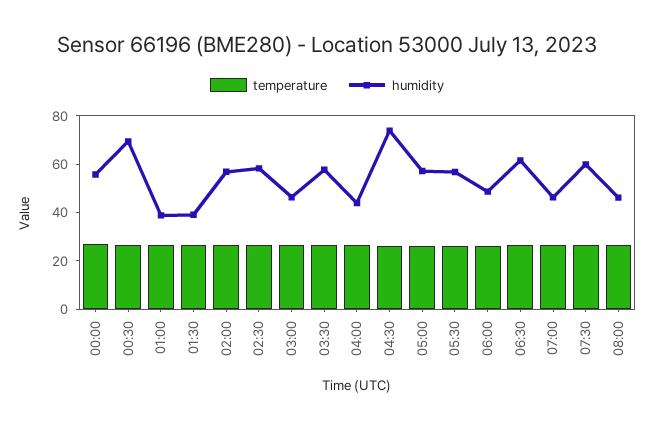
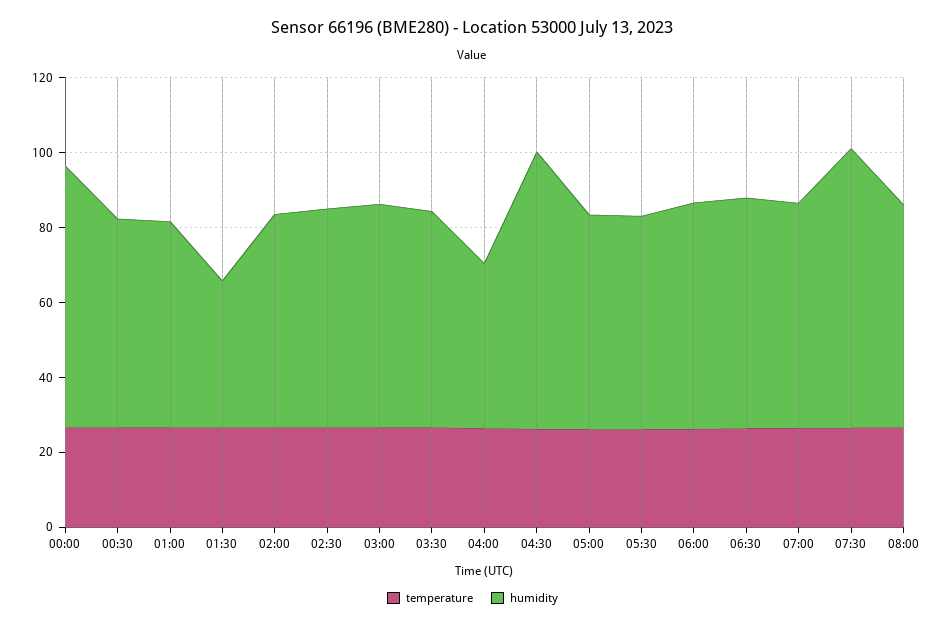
humidity, 00:00: 55 -> 70
humidity, 00:30: 70 -> 55
humidity, 01:00: 40 -> 55
humidity, 03:00: 45 -> 60
humidity, 06:00: 50 -> 60
humidity, 07:00: 45 -> 60
humidity, 07:30: 60 -> 75
humidity, 08:00: 45 -> 60

